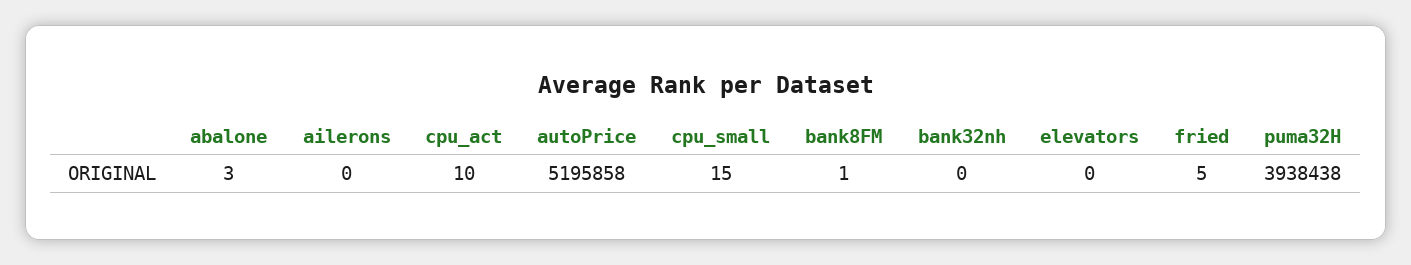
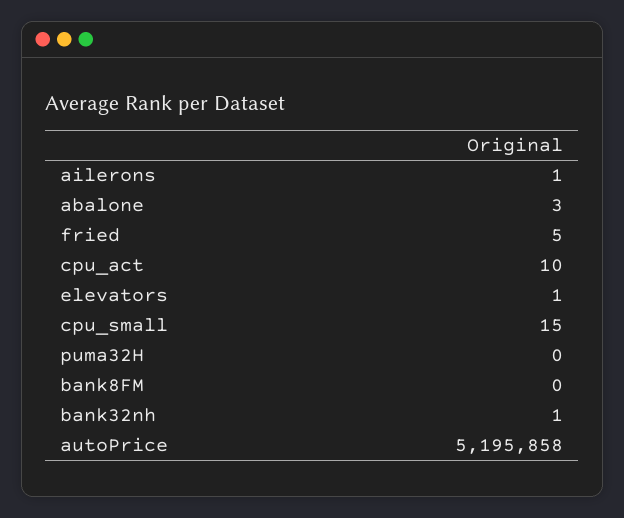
ailerons: 0 -> 1
bank8FM: 1 -> 0
bank32nh: 0 -> 1
elevators: 0 -> 1
puma32H: 3938438 -> 0

